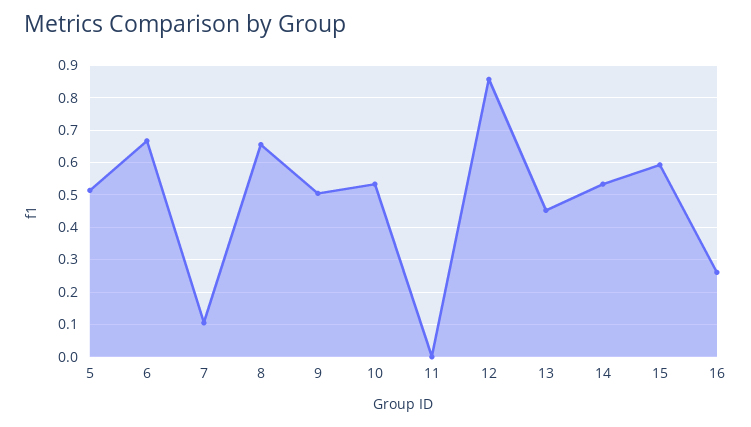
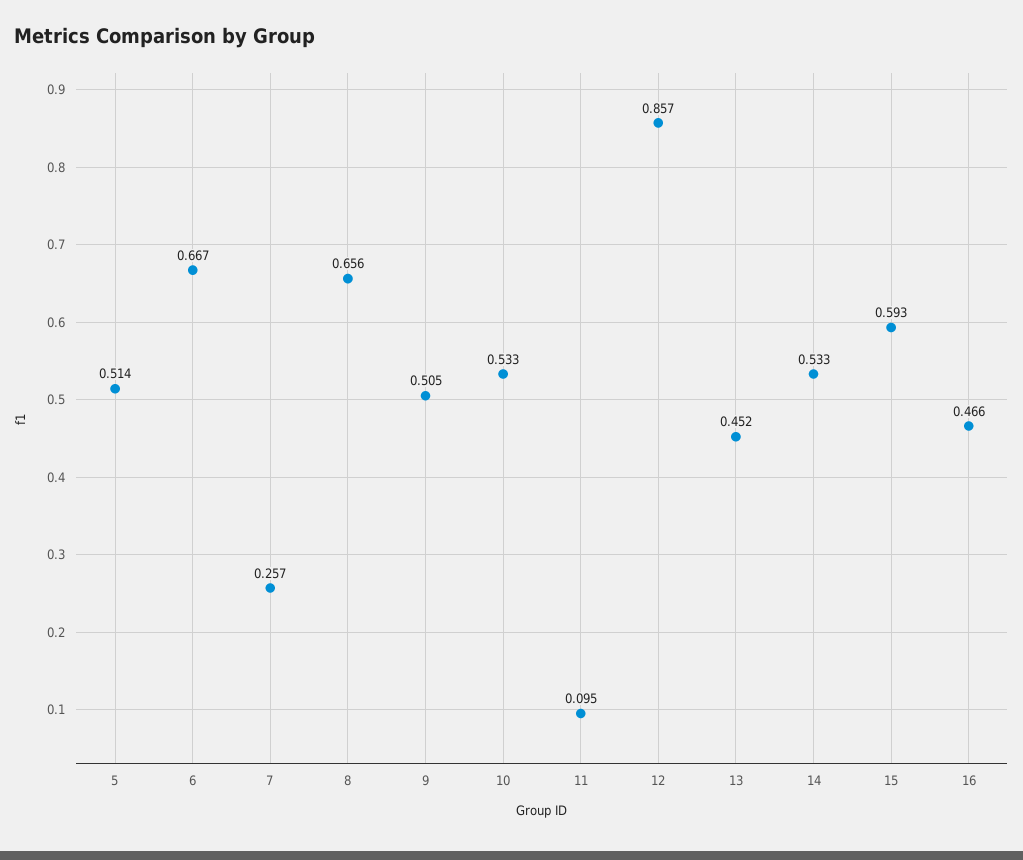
7: 0.1 -> 0.257
11: 0 -> 0.095
16: 0.26 -> 0.466

